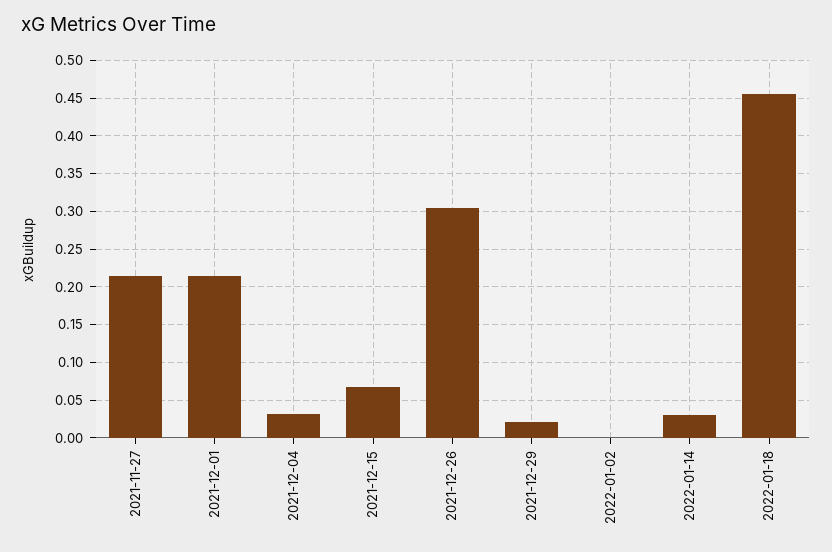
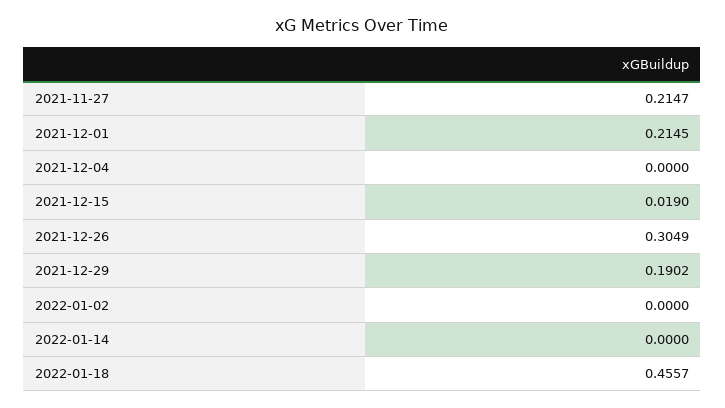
2021-12-04: 0.03 -> 0
2021-12-15: 0.07 -> 0.019
2021-12-29: 0.02 -> 0.1902
2022-01-14: 0.03 -> 0

